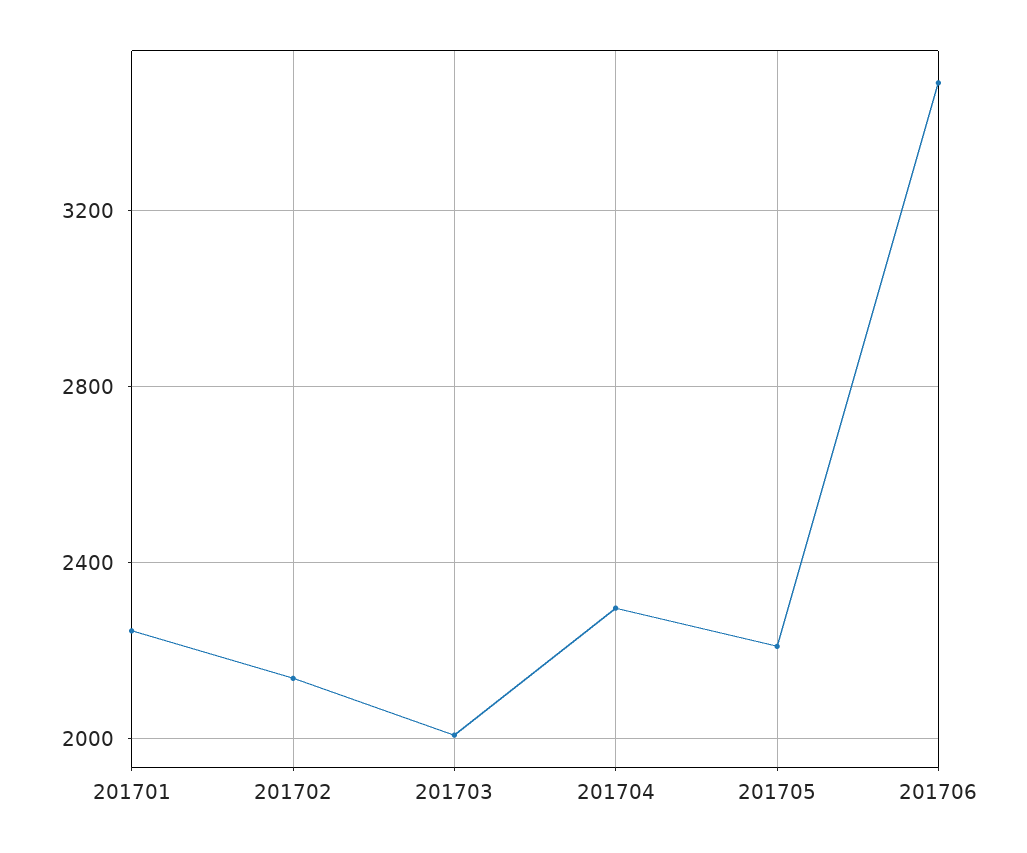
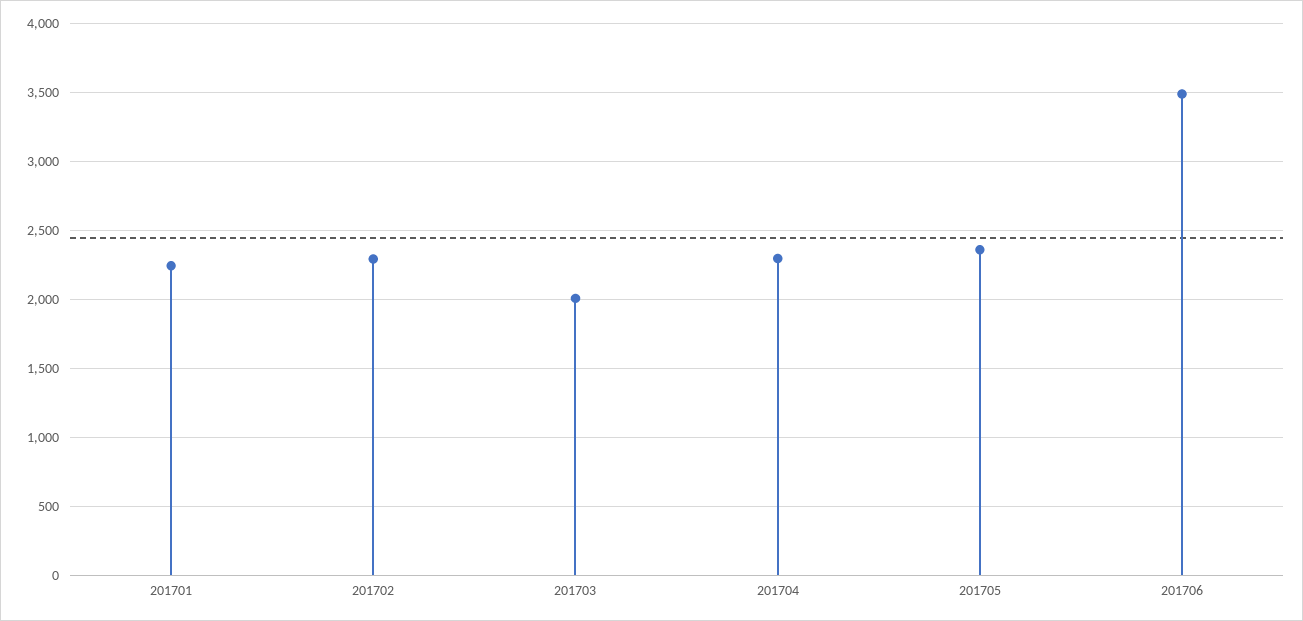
201702: 2150 -> 2300
201705: 2200 -> 2350

